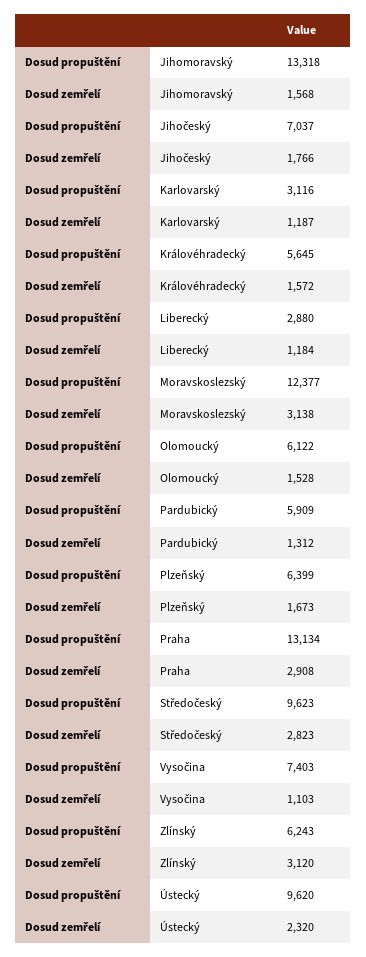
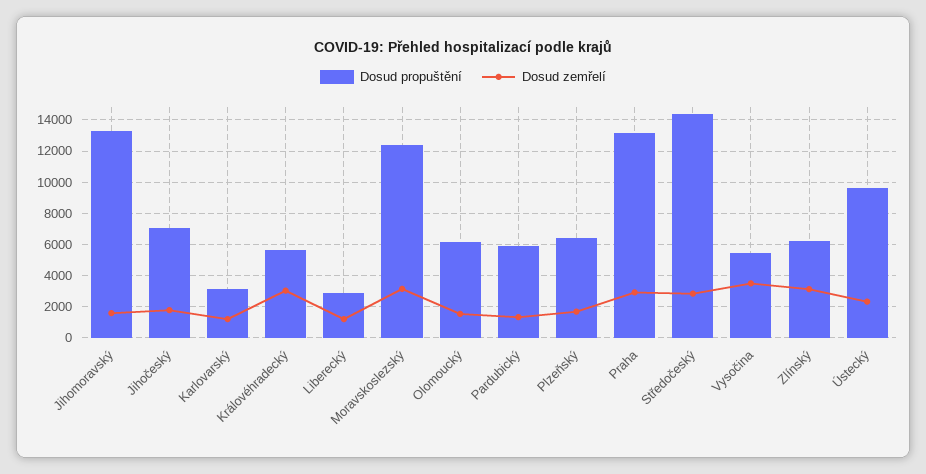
Dosud zemřelí, Královéhradecký: 1572 -> 3000
Dosud propuštění, Středočeský: 9623 -> 14500
Dosud propuštění, Vysočina: 7403 -> 5500
Dosud zemřelí, Vysočina: 1103 -> 3500

